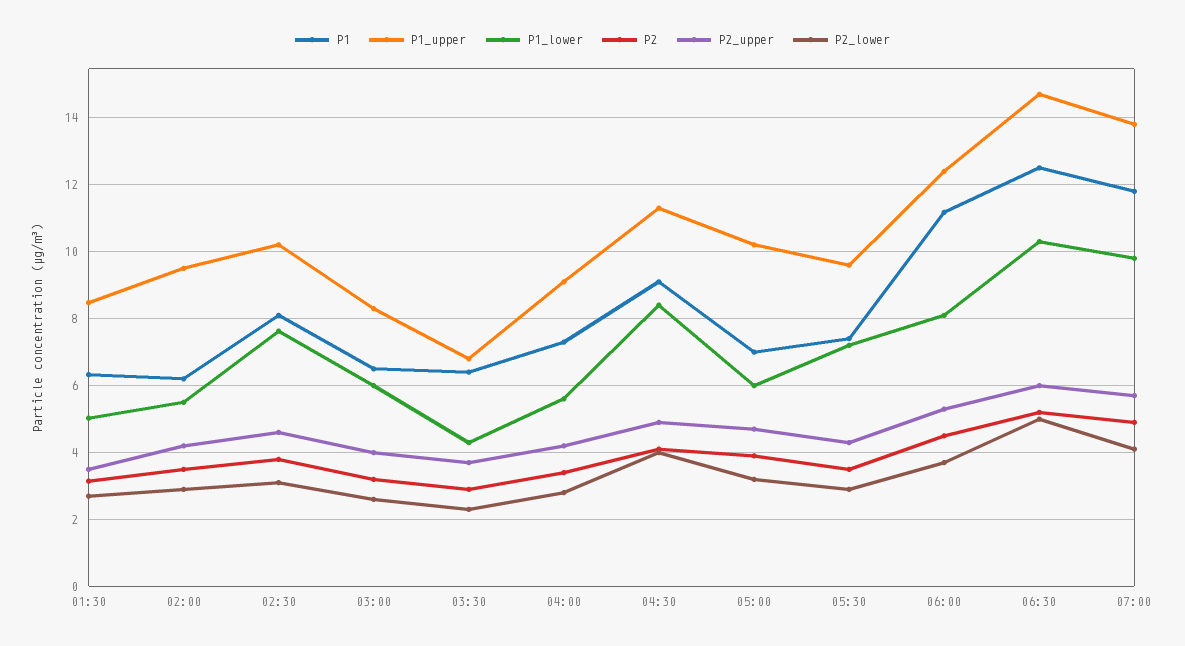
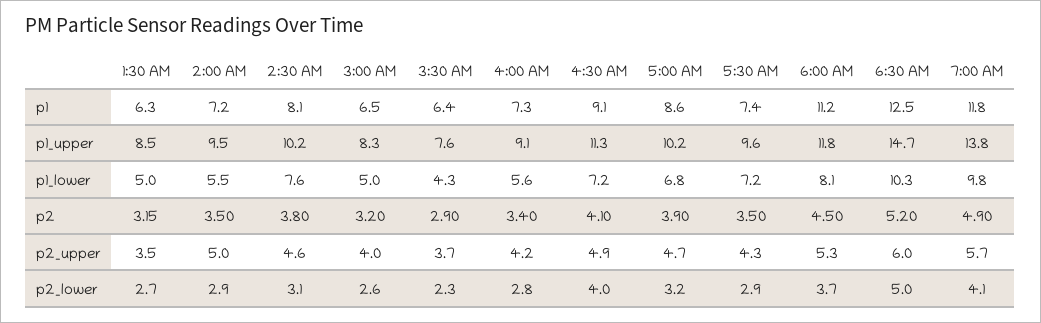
P1, 02:00: 6.2 -> 7.2
P2_upper, 02:00: 4.2 -> 5
P1_lower, 03:00: 6 -> 5
P1_upper, 03:30: 6.8 -> 7.6
P1_lower, 04:30: 8.4 -> 7.2
P1, 05:00: 7 -> 8.6
P1_lower, 05:00: 6 -> 6.8
P1_upper, 06:00: 12.4 -> 11.8

